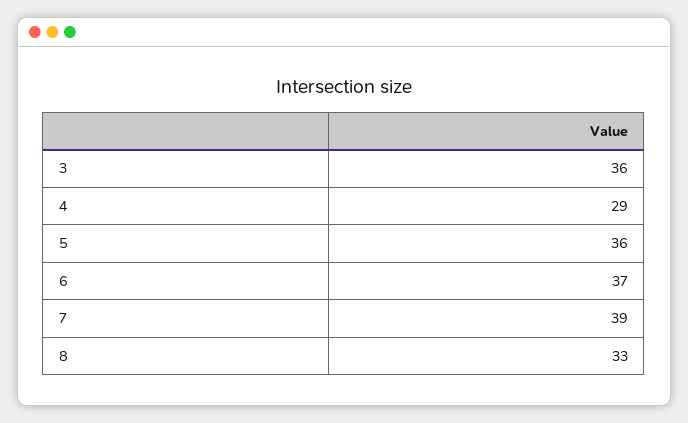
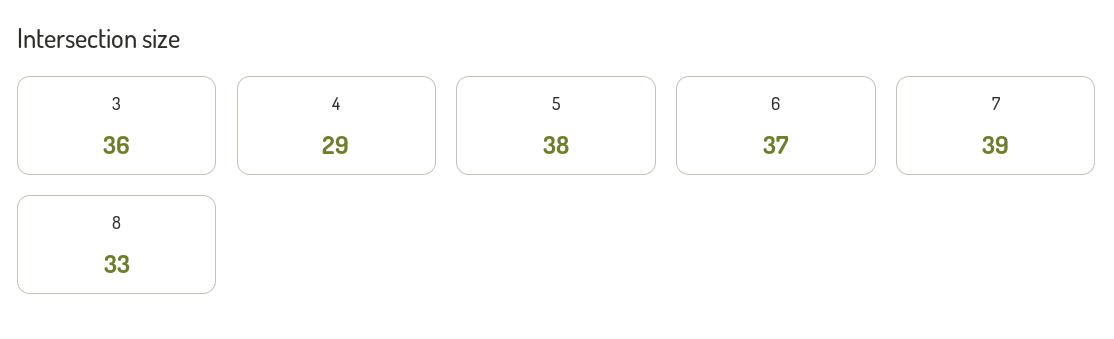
5: 36 -> 38

